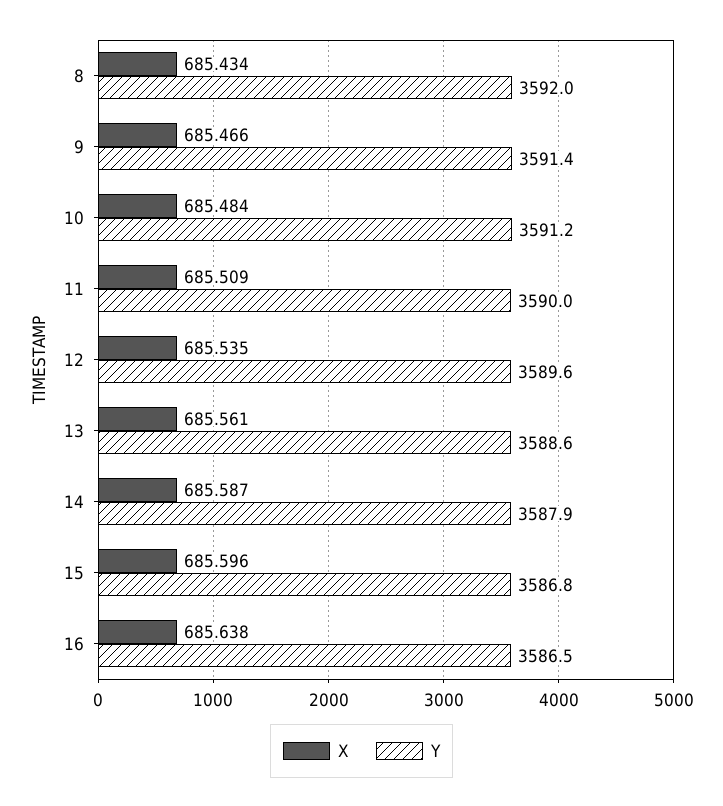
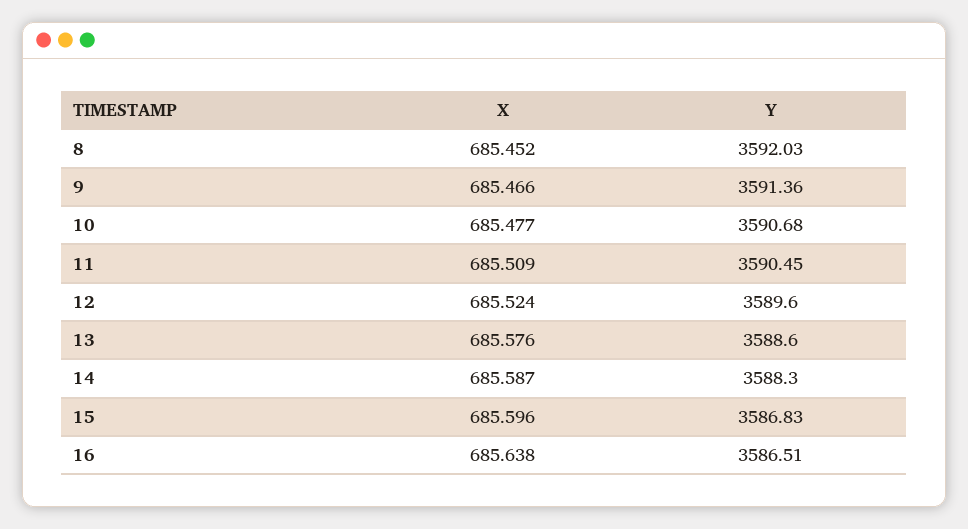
X, 8: 685.434 -> 685.452
X, 10: 685.484 -> 685.477
Y, 10: 3591.2 -> 3590.68
Y, 11: 3590 -> 3590.45
X, 12: 685.535 -> 685.524
X, 13: 685.561 -> 685.576
Y, 14: 3587.9 -> 3588.3

